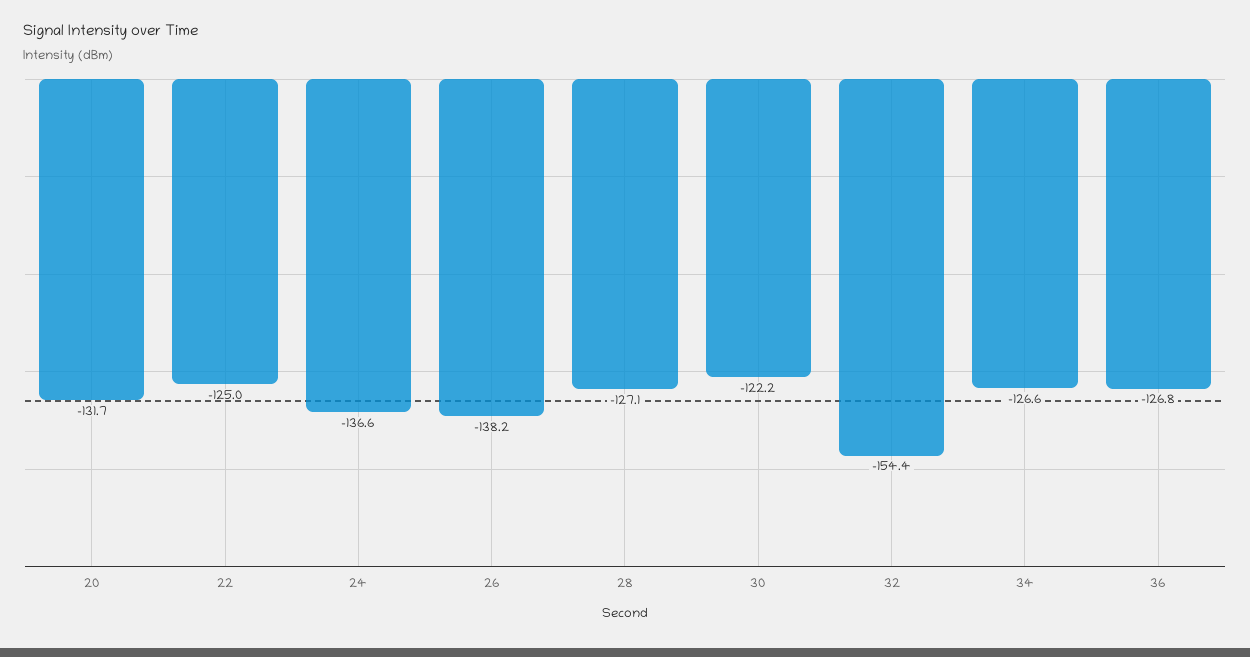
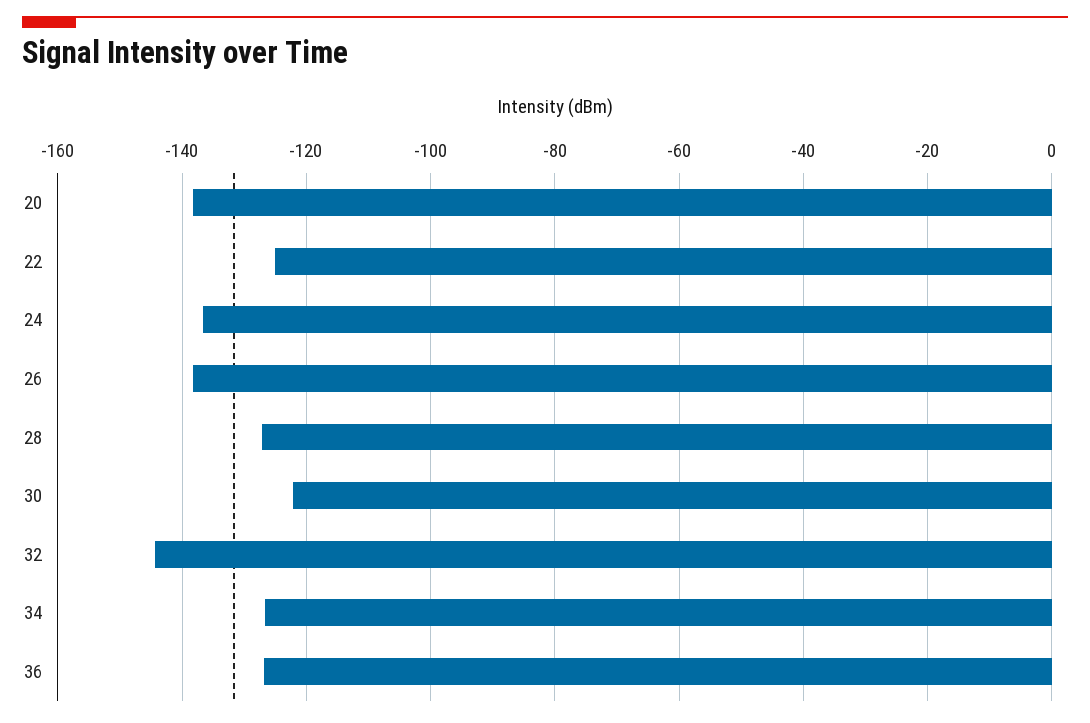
20: -131.7 -> -138
32: -154.4 -> -144

